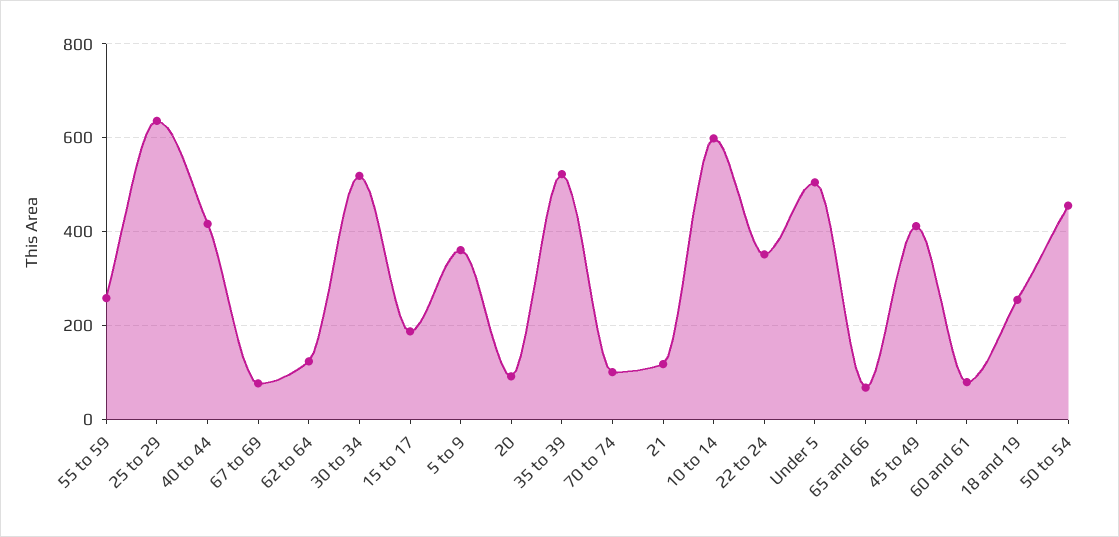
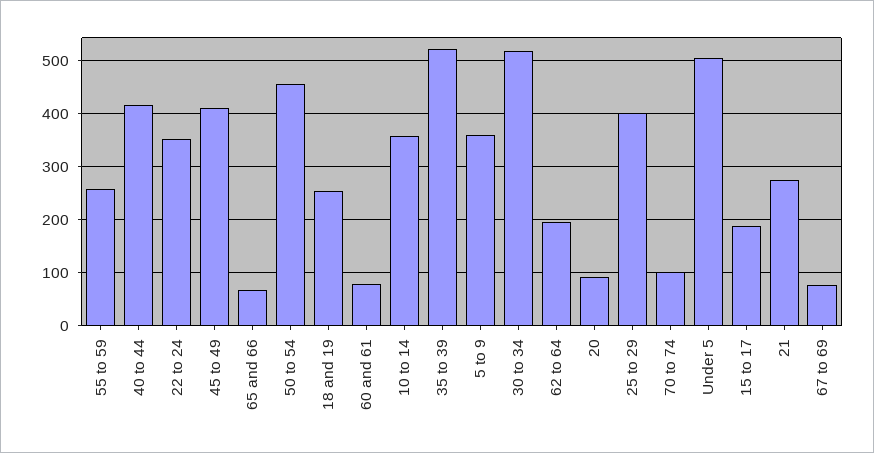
25 to 29: 640 -> 400
62 to 64: 120 -> 200
21: 120 -> 280
10 to 14: 600 -> 360

